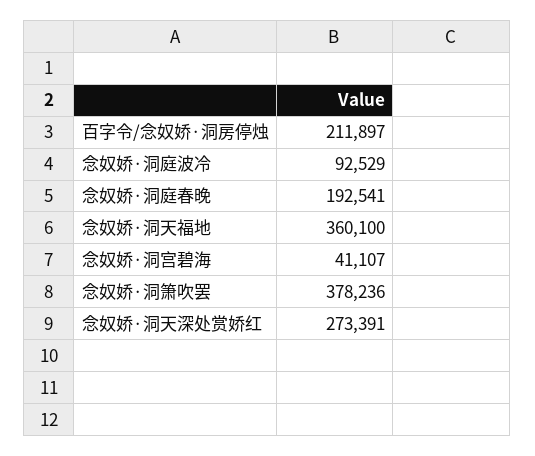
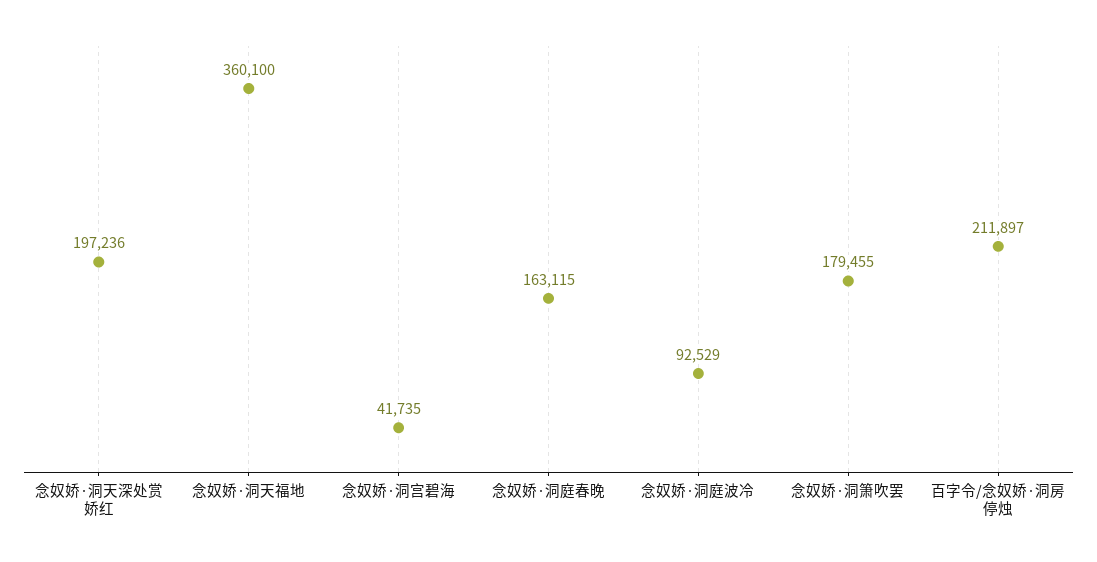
念奴娇·洞庭春晚: 192541 -> 163115
念奴娇·洞宫碧海: 41107 -> 41735
念奴娇·洞箫吹罢: 378236 -> 179455
念奴娇·洞天深处赏娇红: 273391 -> 197236

